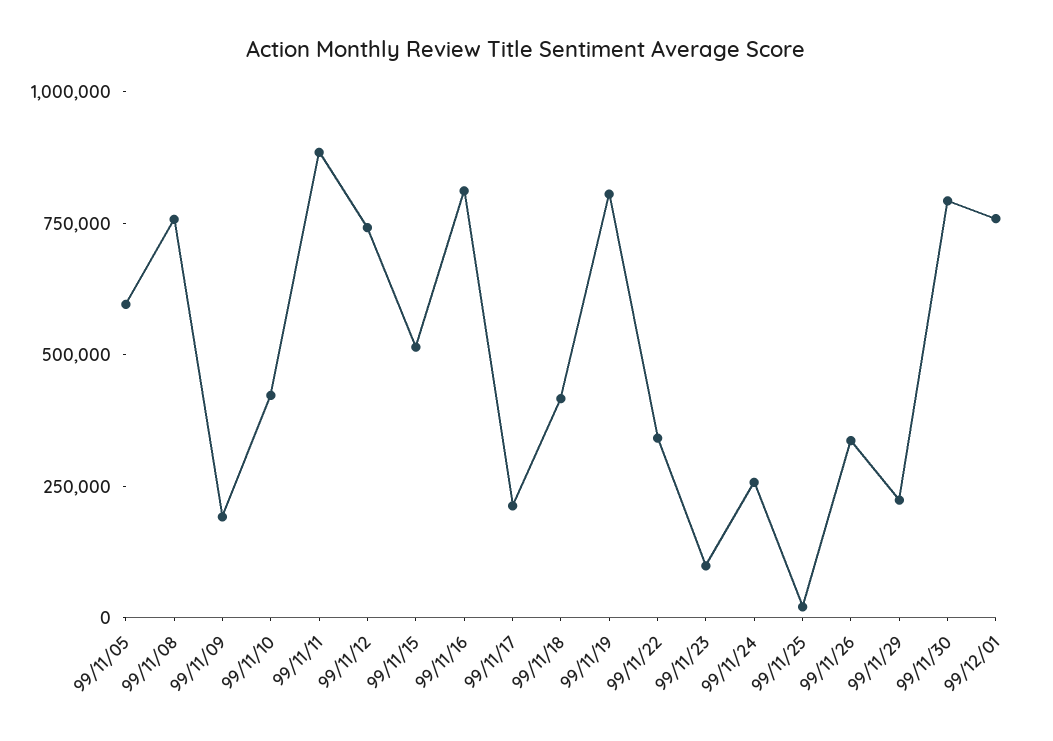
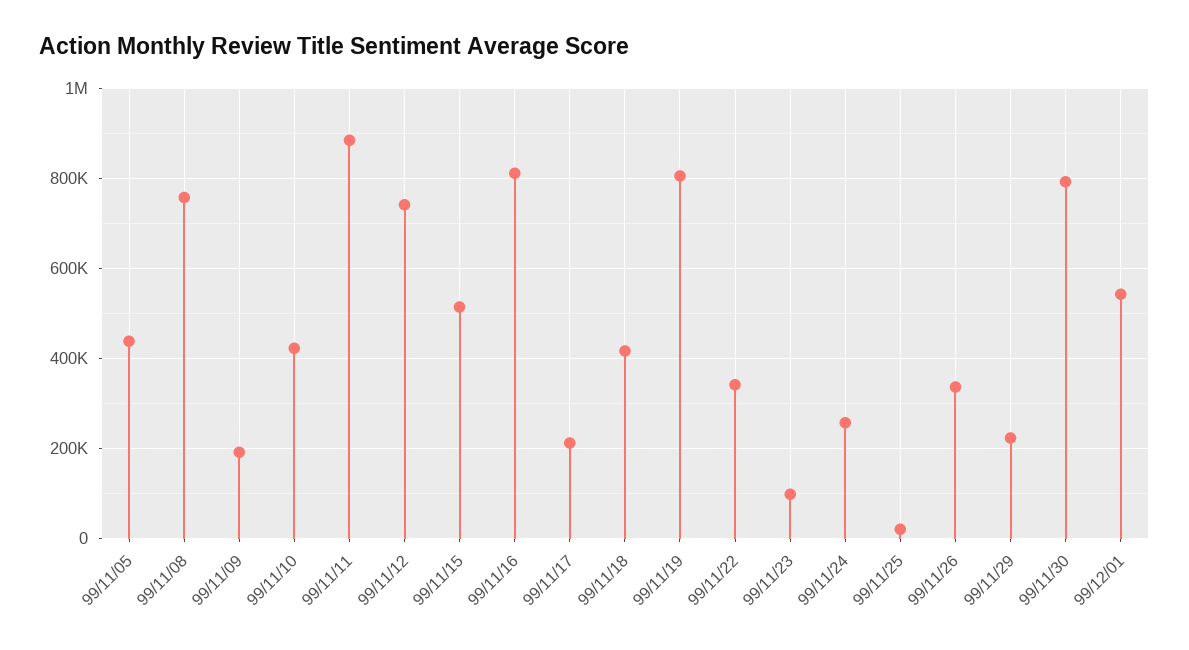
99/11/05: 600000 -> 440000
99/12/01: 750000 -> 540000

